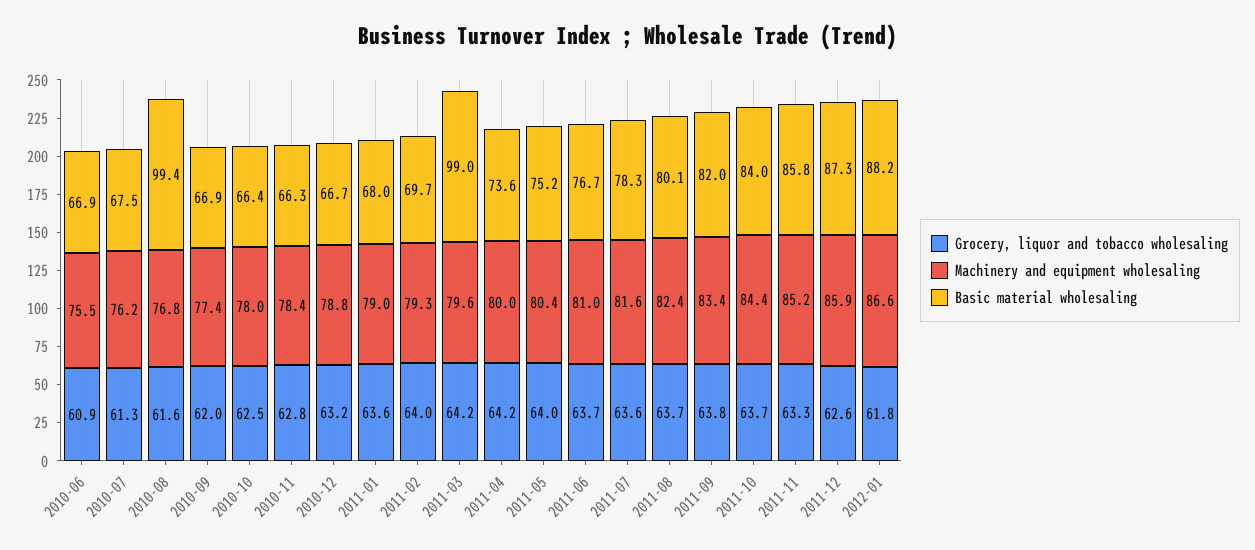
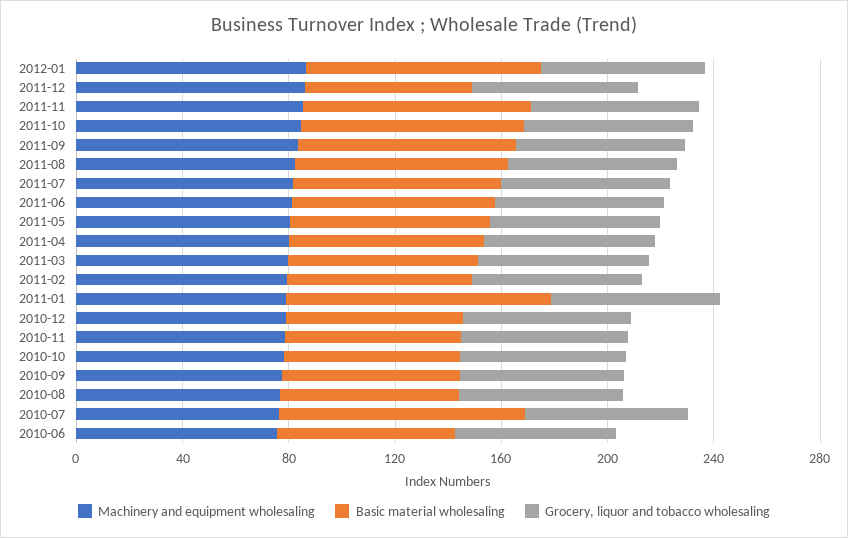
Basic material wholesaling, 2010-07: 67.5 -> 90
Basic material wholesaling, 2010-08: 99.4 -> 70
Basic material wholesaling, 2011-01: 68 -> 100
Basic material wholesaling, 2011-03: 99 -> 70
Basic material wholesaling, 2011-12: 87.3 -> 60

